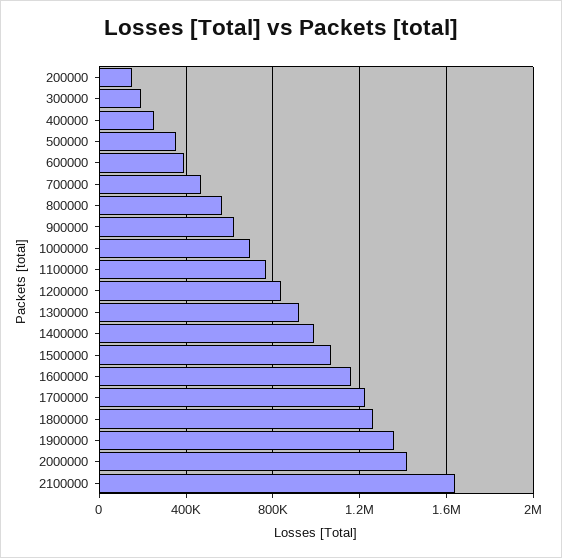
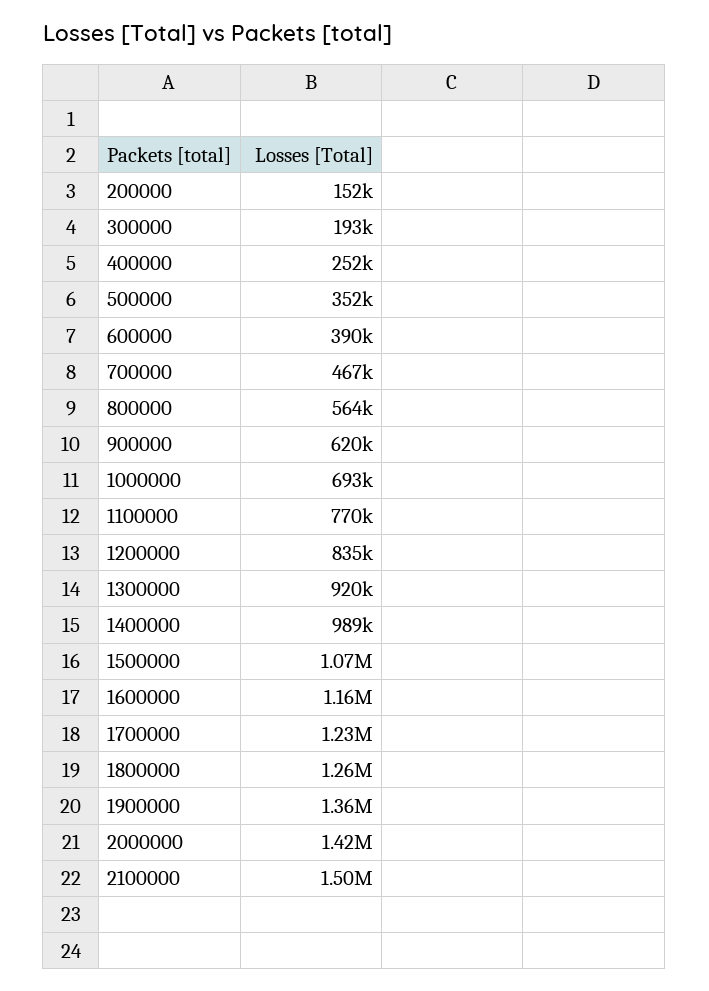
2100000: 1650000 -> 1500000

